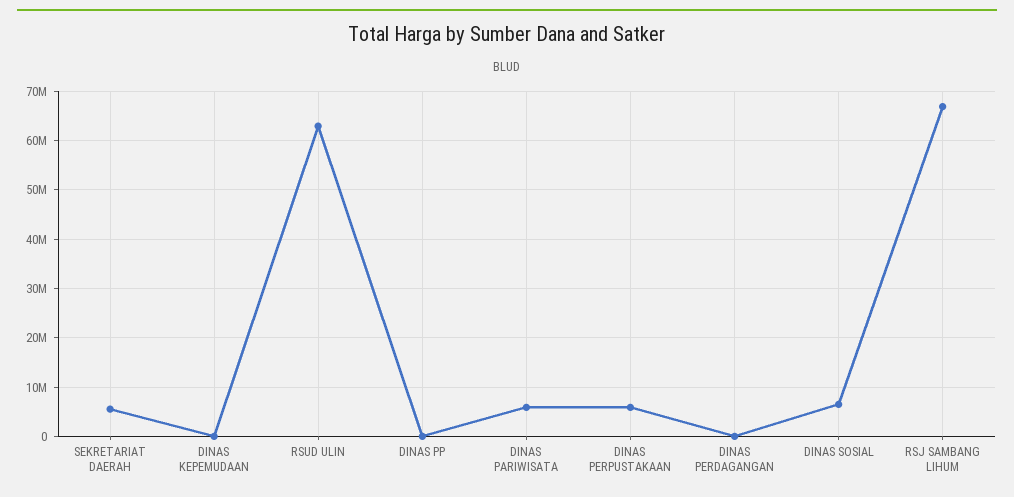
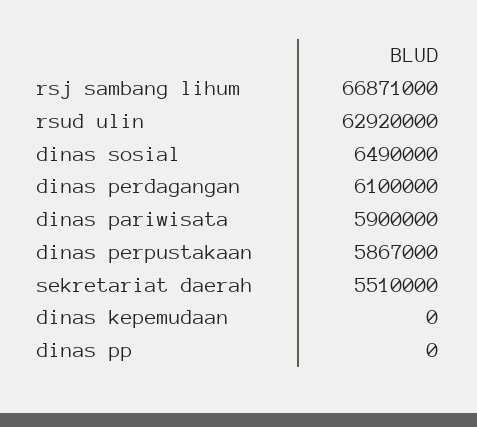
DINAS PERDAGANGAN: 0 -> 6100000

